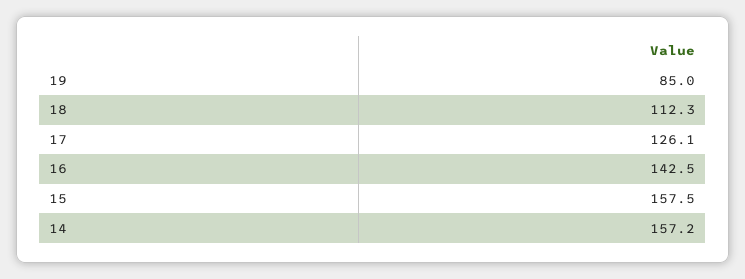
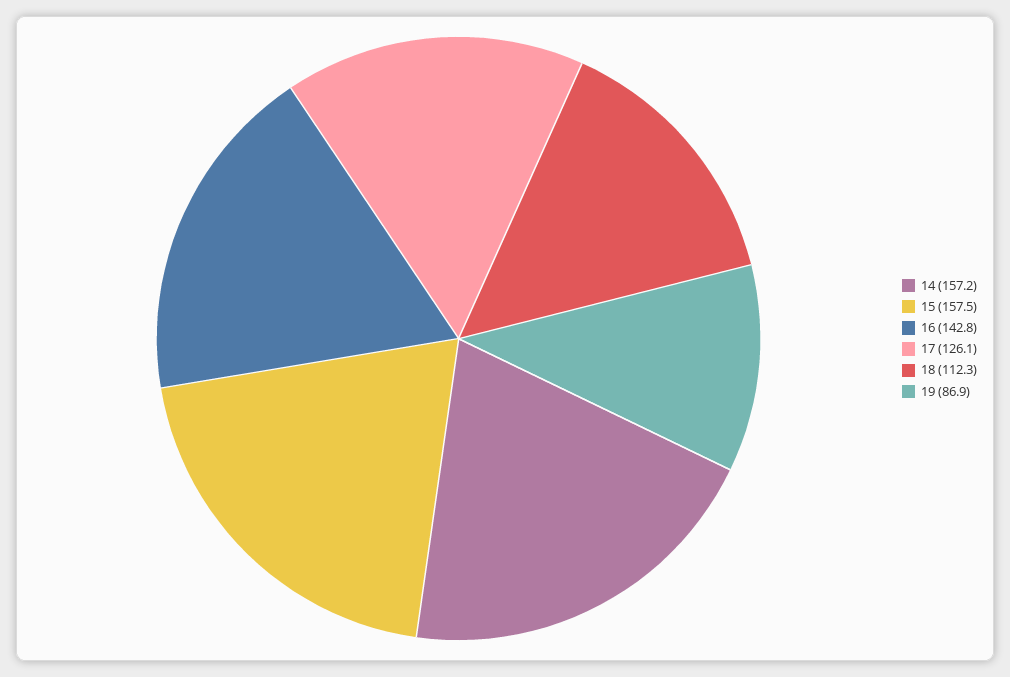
19: 85 -> 86.9
16: 142.5 -> 142.8

